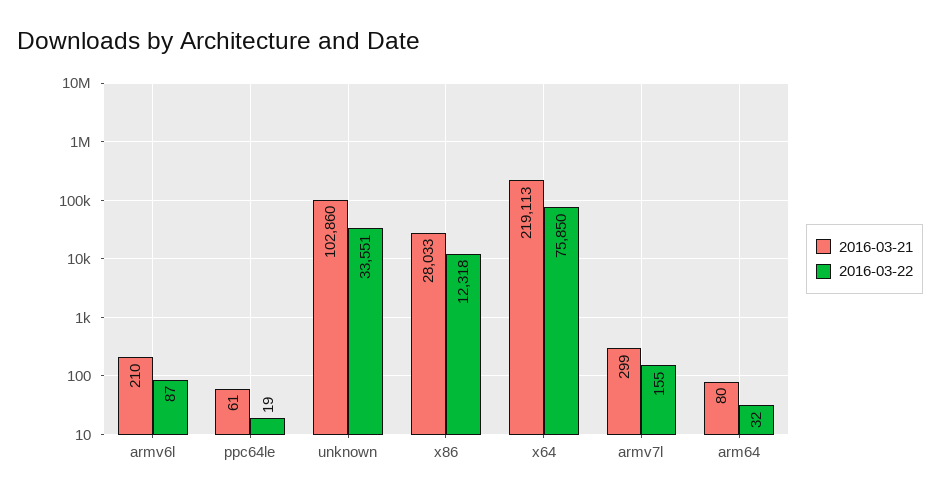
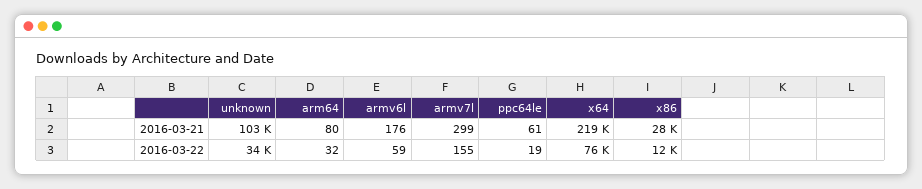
2016-03-21, armv6l: 210 -> 176
2016-03-22, armv6l: 87 -> 59

